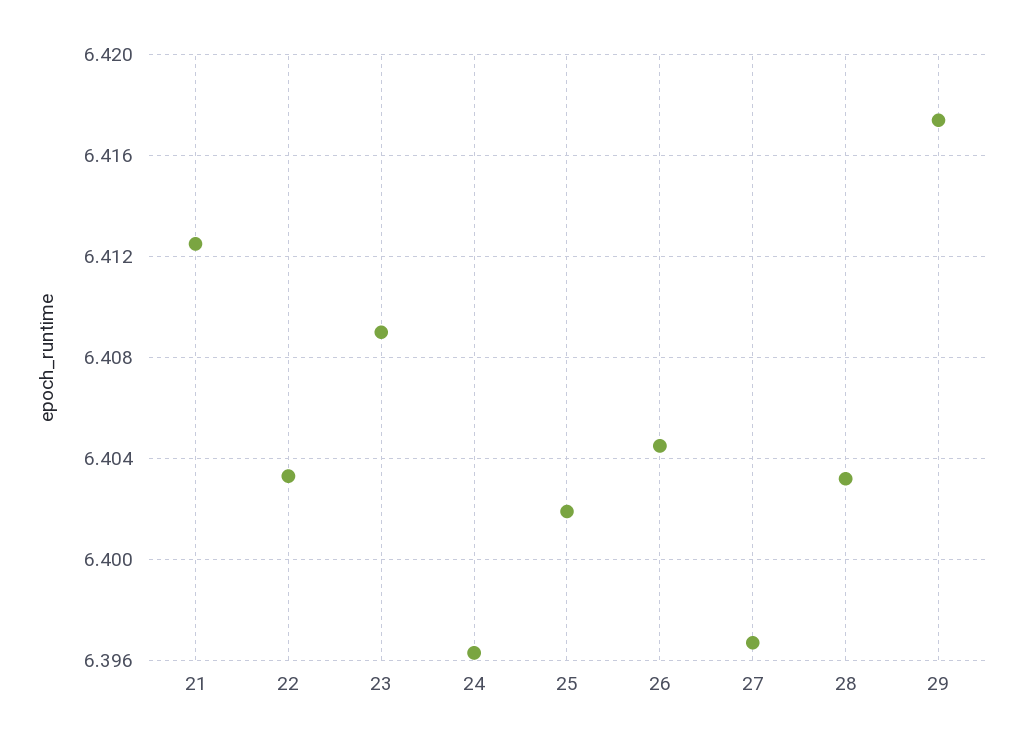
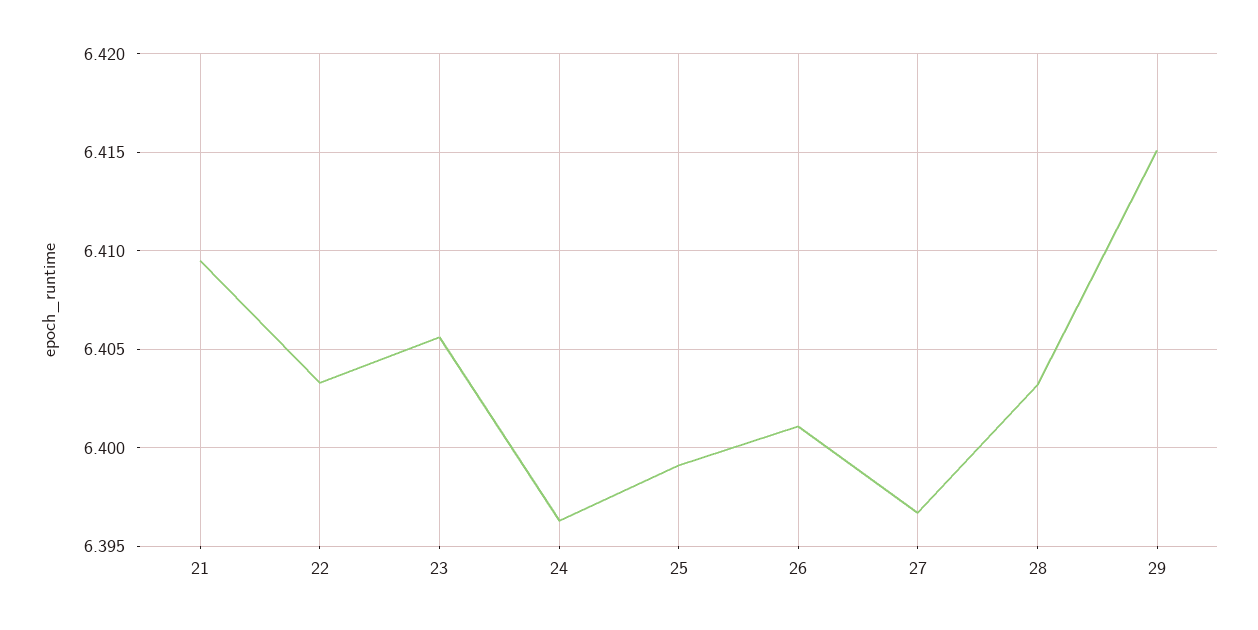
21: 6.4125 -> 6.4095
23: 6.409 -> 6.4055
25: 6.402 -> 6.399
26: 6.4045 -> 6.401
29: 6.4175 -> 6.415

